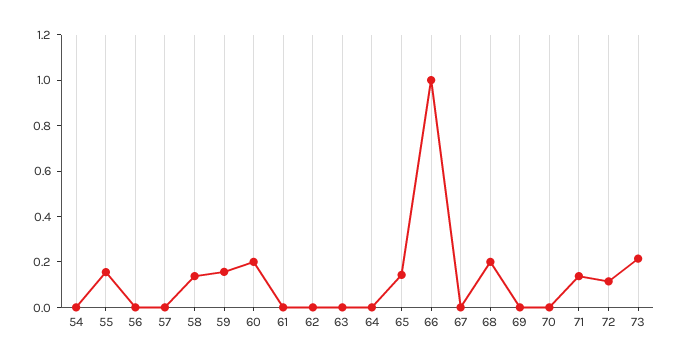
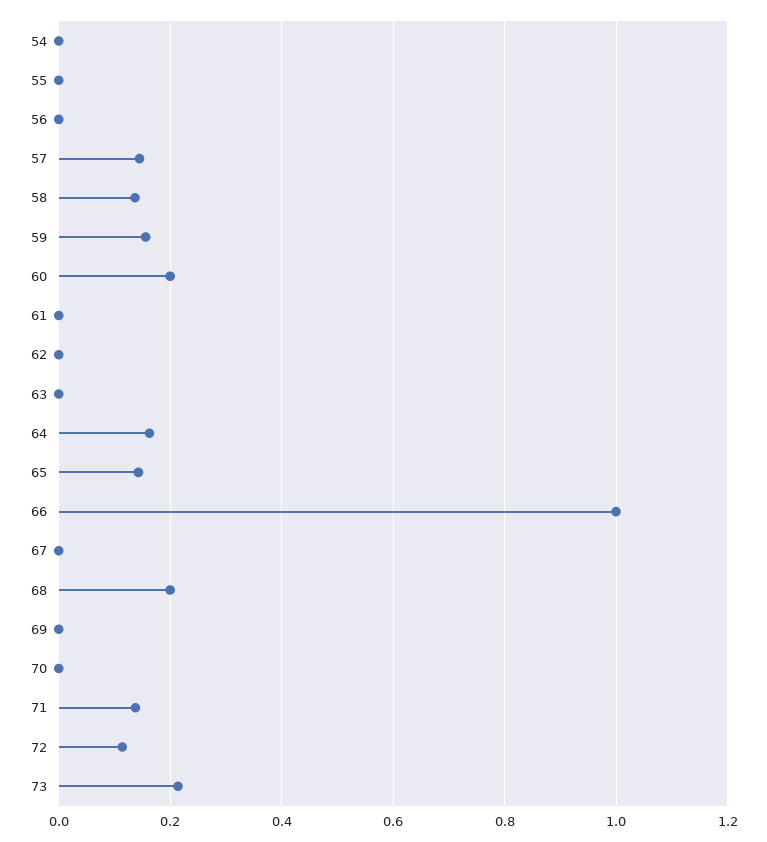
55: 0.15 -> 0
57: 0 -> 0.14
64: 0 -> 0.16

